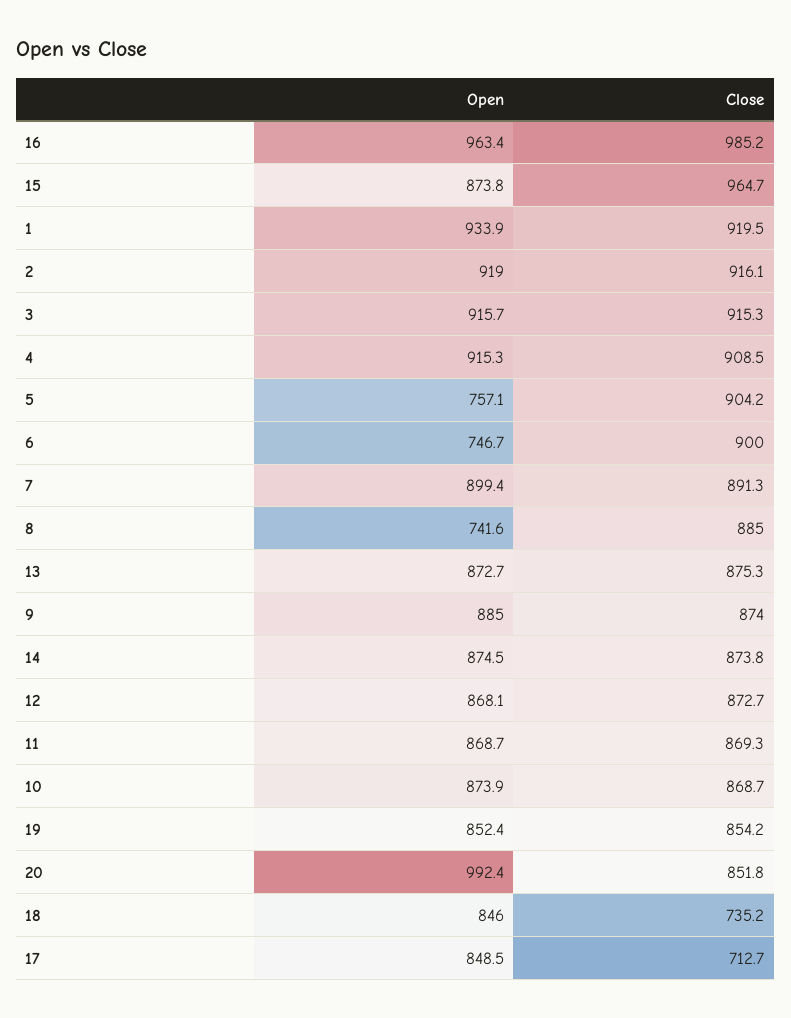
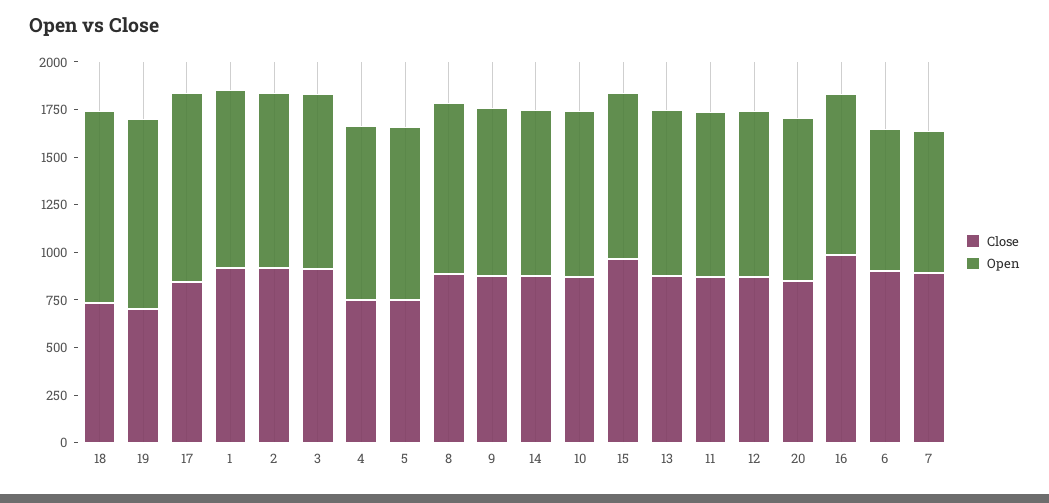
Open, 16: 963.4 -> 850
Close, 4: 908.5 -> 750
Open, 5: 757.1 -> 900
Close, 5: 904.2 -> 750
Open, 7: 899.4 -> 750
Open, 8: 741.6 -> 900
Open, 19: 852.4 -> 1000
Close, 19: 854.2 -> 700
Open, 20: 992.4 -> 850
Open, 18: 846 -> 1000
Open, 17: 848.5 -> 1000
Close, 17: 712.7 -> 850

